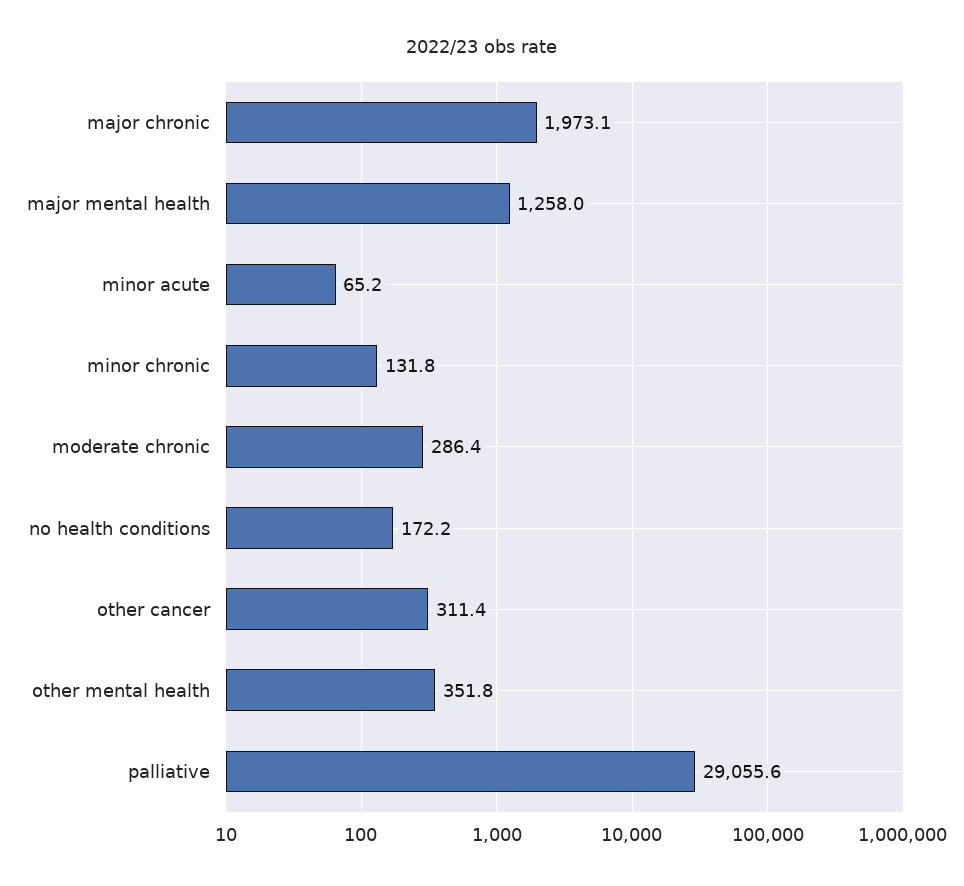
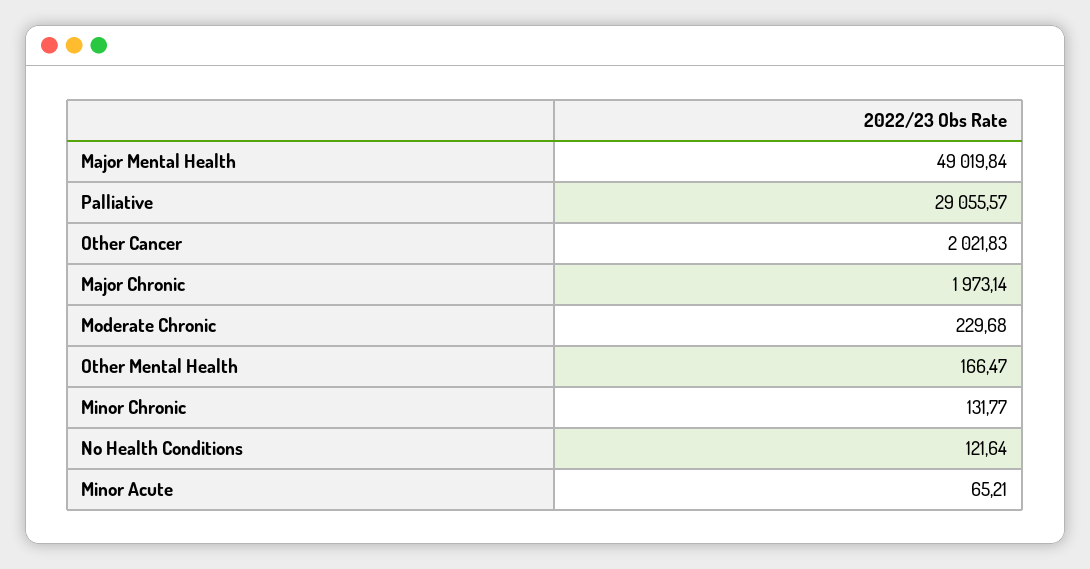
major mental health: 1258 -> 49019.84
moderate chronic: 286.4 -> 229.68
no health conditions: 172.2 -> 121.64
other cancer: 311.4 -> 2021.83
other mental health: 351.8 -> 166.47

